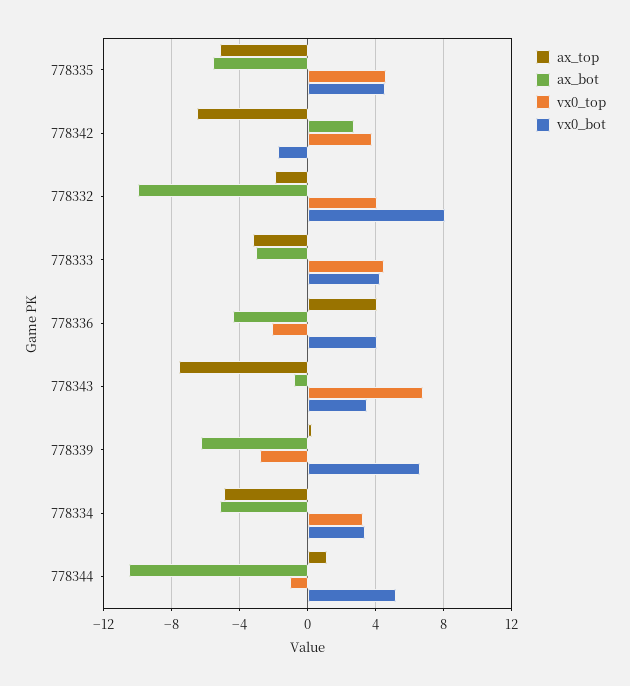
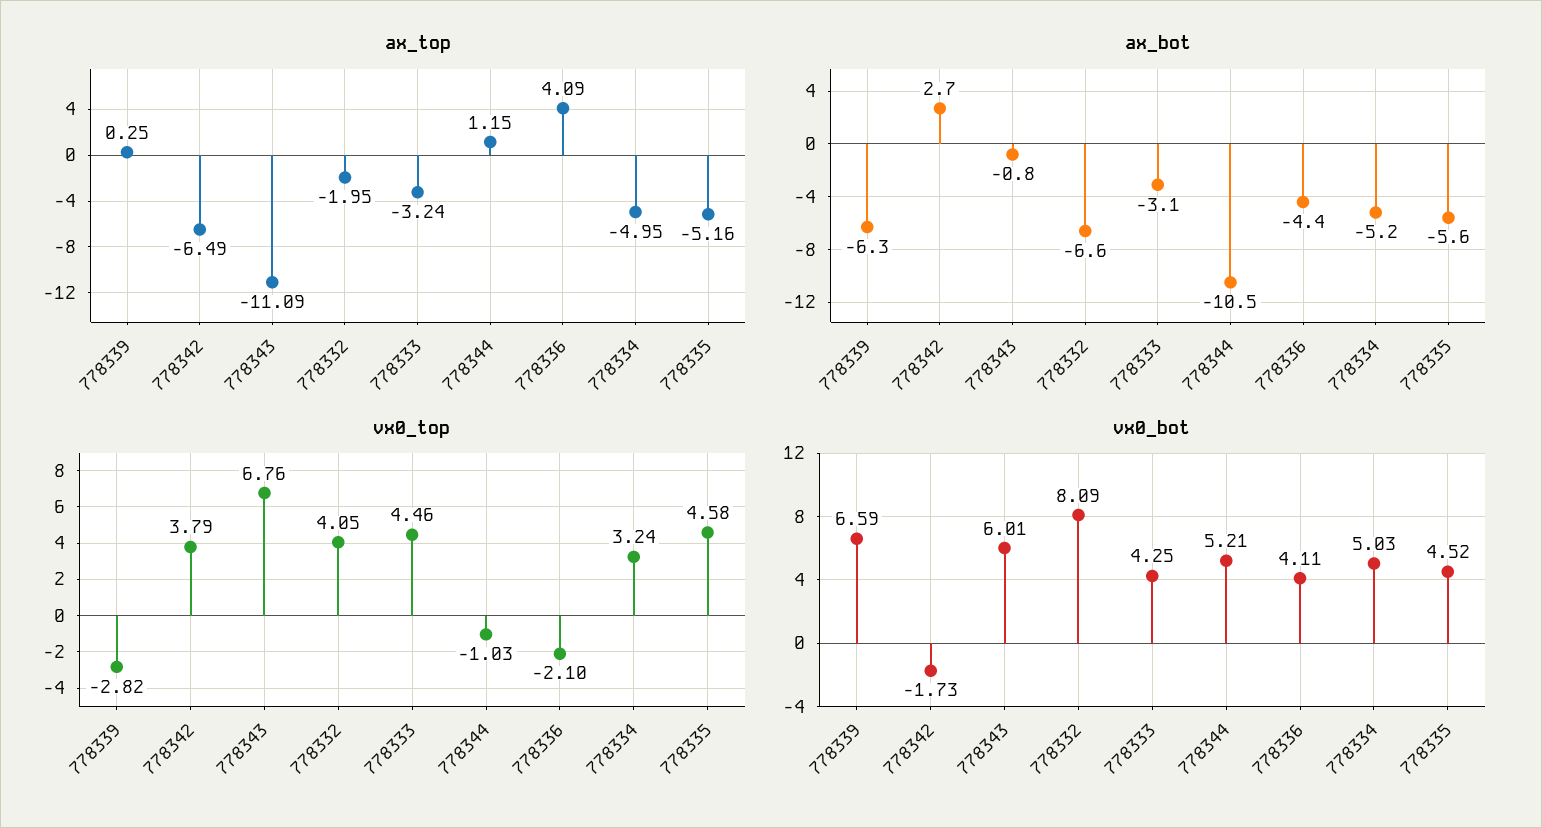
ax_bot, 778332: -10 -> -6.6
ax_top, 778343: -7.5 -> -11.09
vx0_bot, 778343: 3.5 -> 6.01
vx0_bot, 778334: 3.5 -> 5.03

